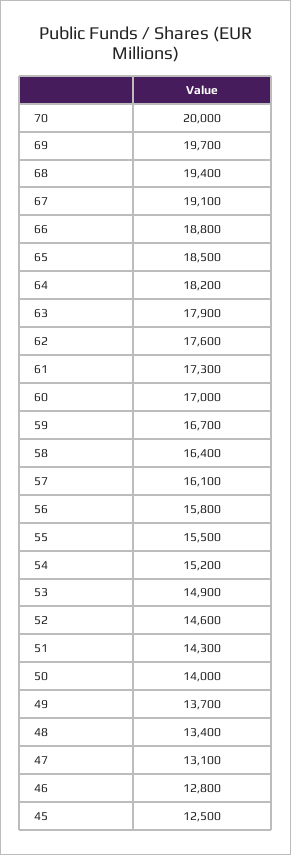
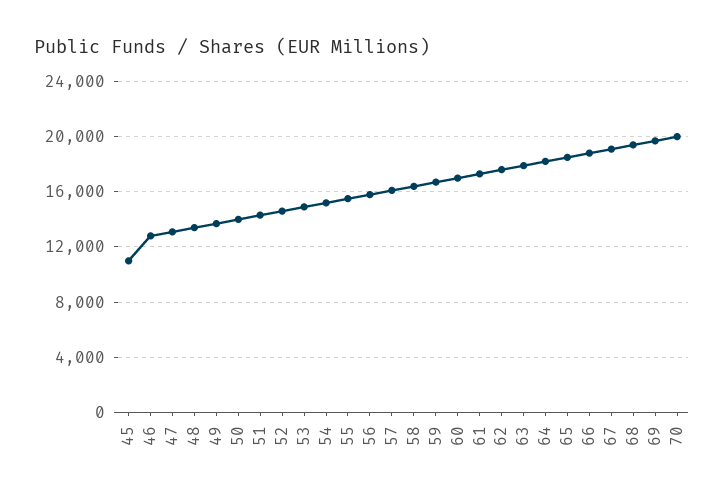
45: 12500 -> 11000

